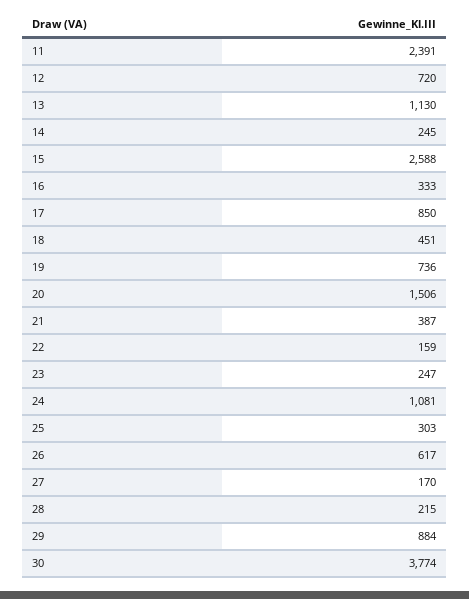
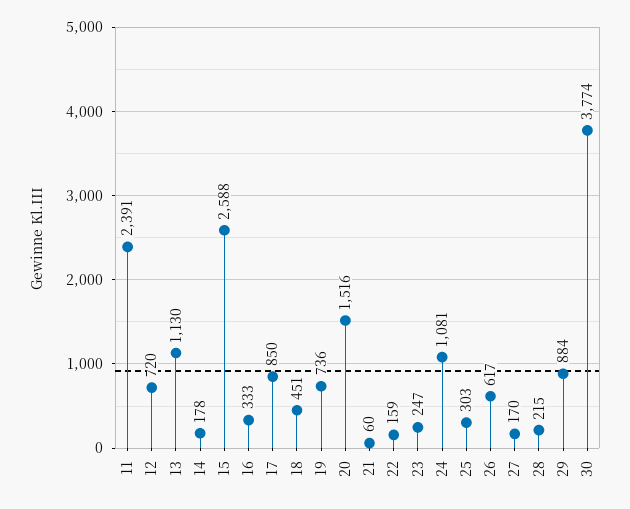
14: 245 -> 178
20: 1506 -> 1516
21: 387 -> 60

